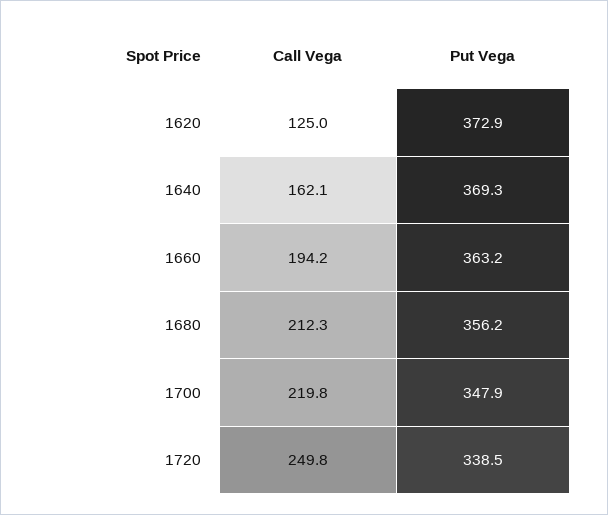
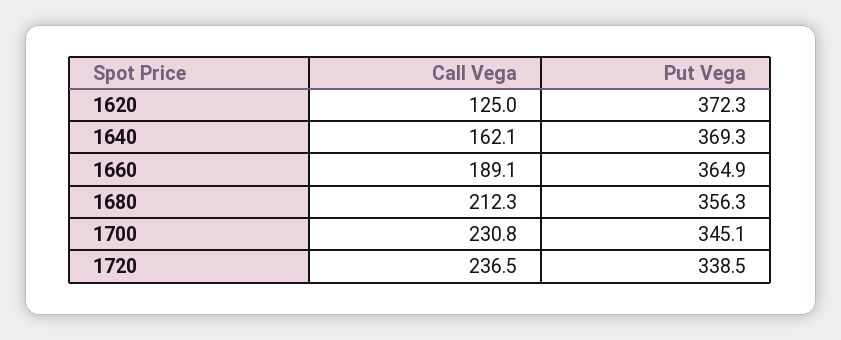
Put Vega, 1620: 372.9 -> 372.3
Call Vega, 1660: 194.2 -> 189.1
Put Vega, 1660: 363.2 -> 364.9
Put Vega, 1680: 356.2 -> 356.3
Call Vega, 1700: 219.8 -> 230.8
Put Vega, 1700: 347.9 -> 345.1
Call Vega, 1720: 249.8 -> 236.5

